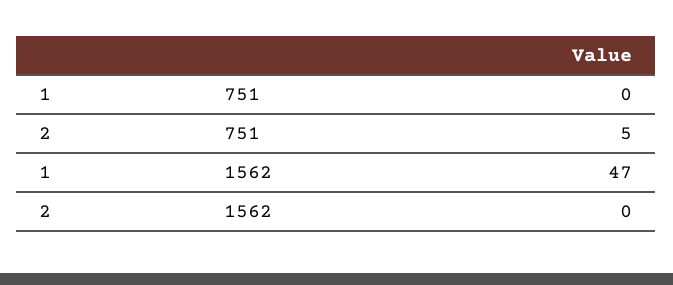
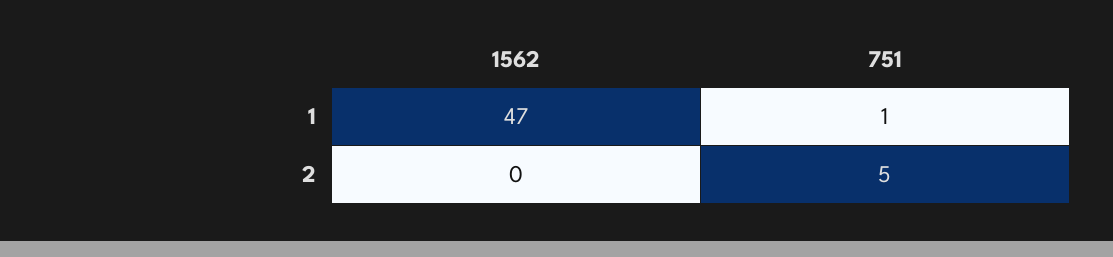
1, 751: 0 -> 1

